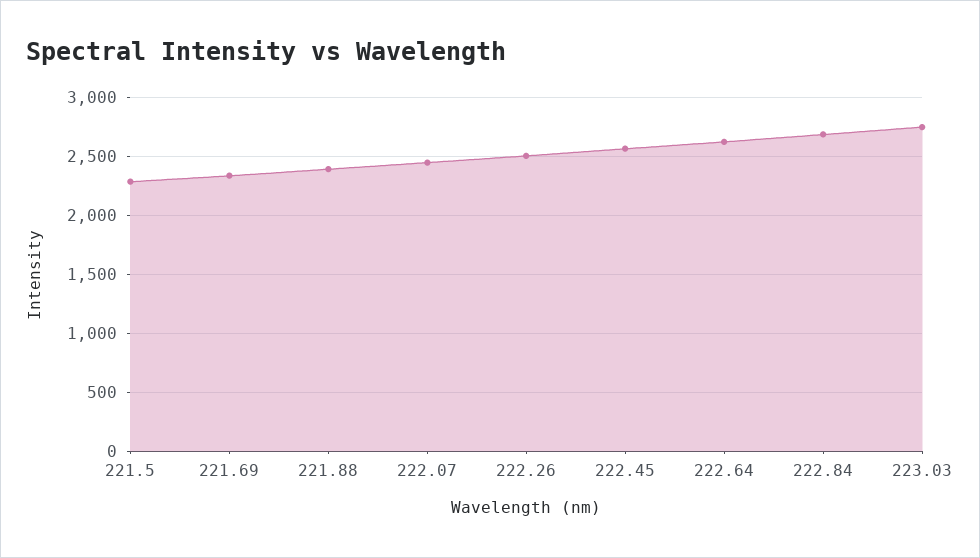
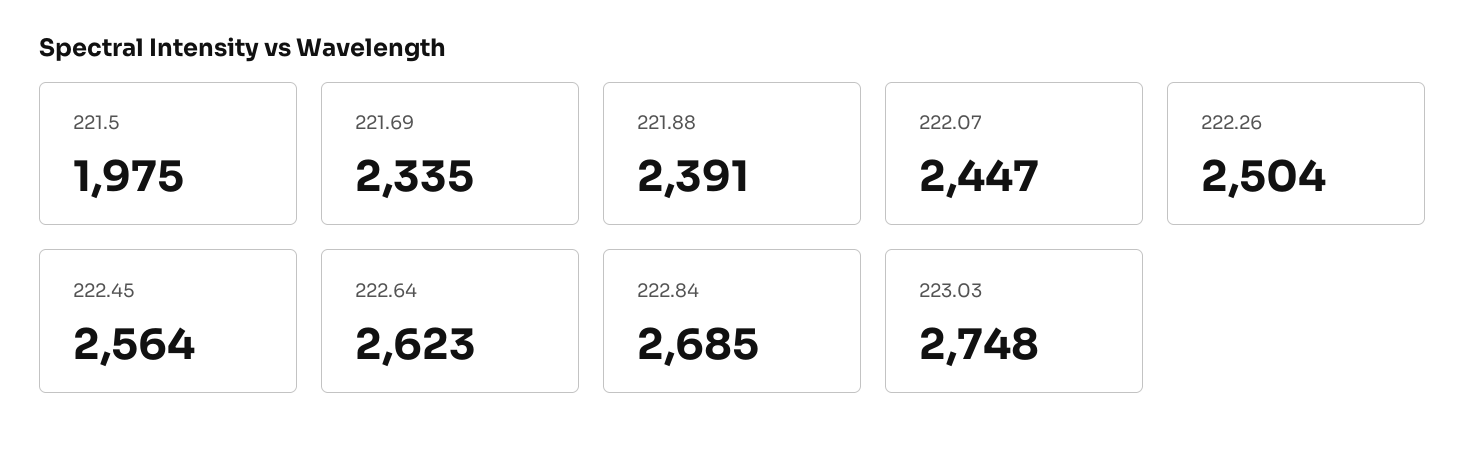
221.5: 2300 -> 1975

